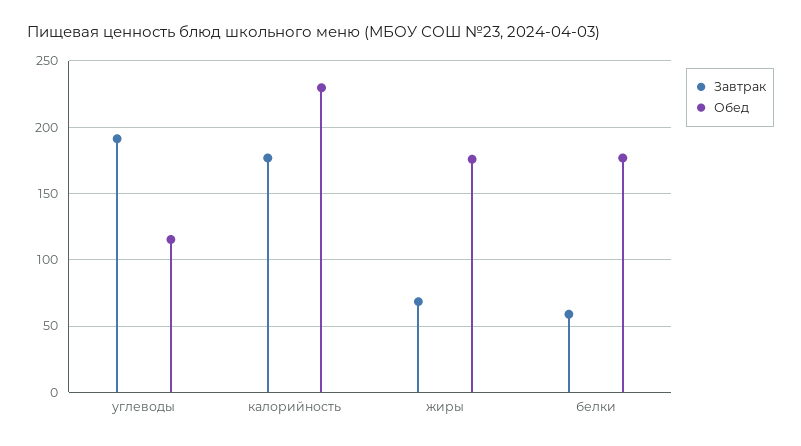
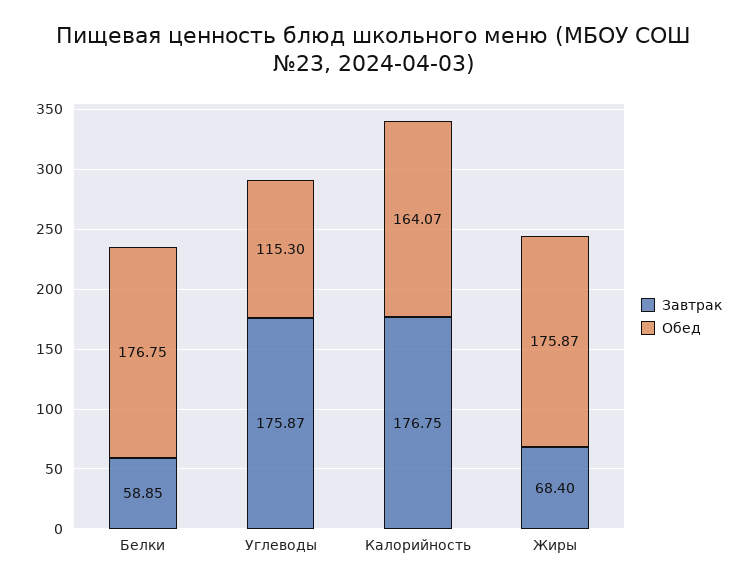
Завтрак, углеводы: 190 -> 175.87
Обед, калорийность: 230 -> 164.07

